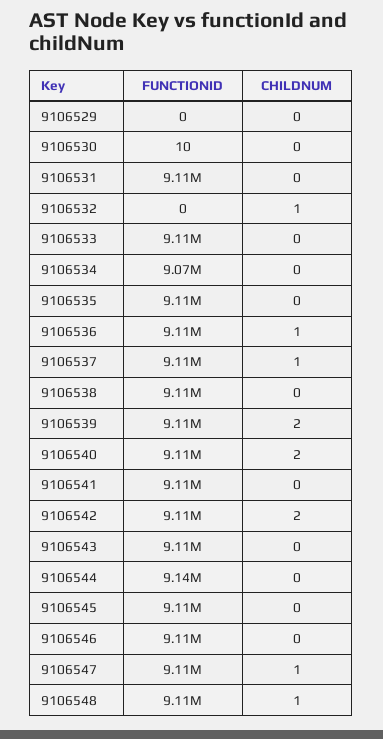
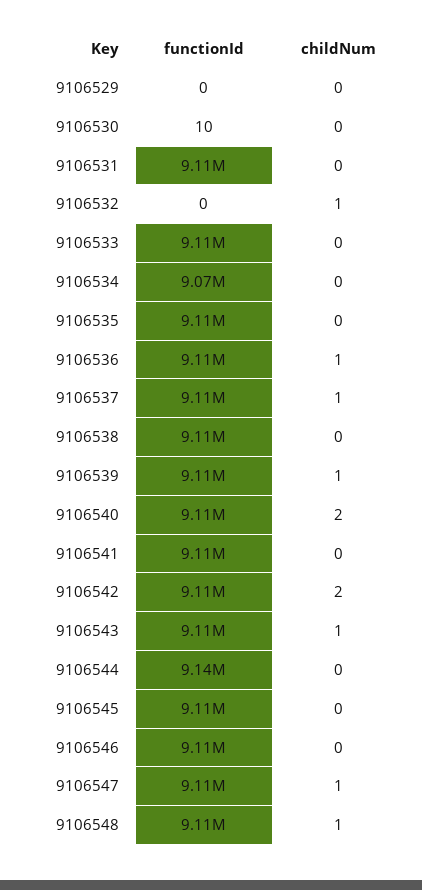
CHILDNUM, 9106539: 2 -> 1
CHILDNUM, 9106543: 0 -> 1

